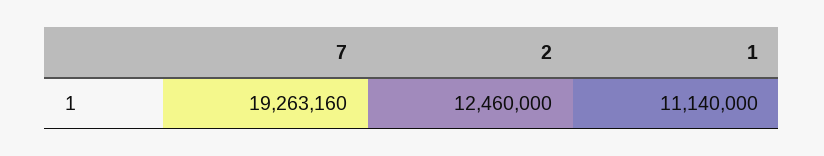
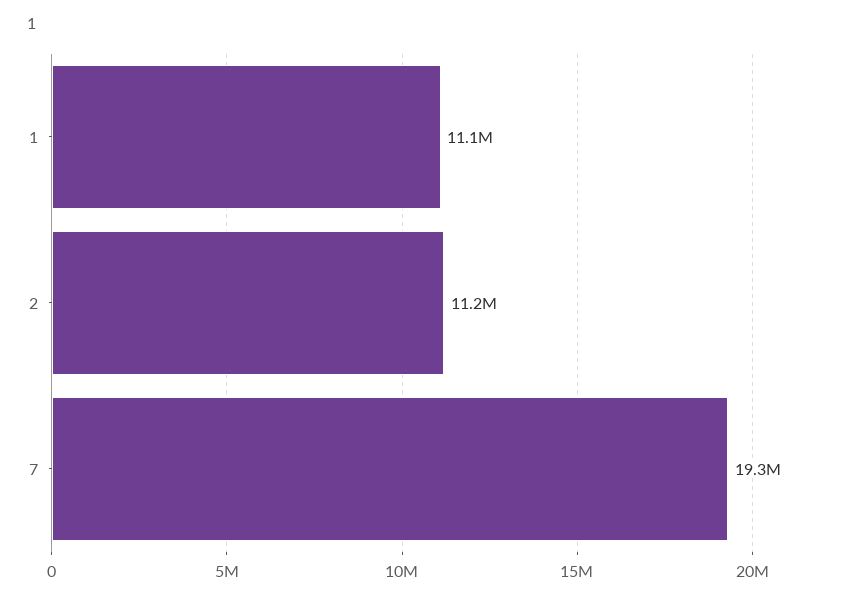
2: 12460000 -> 11200000

